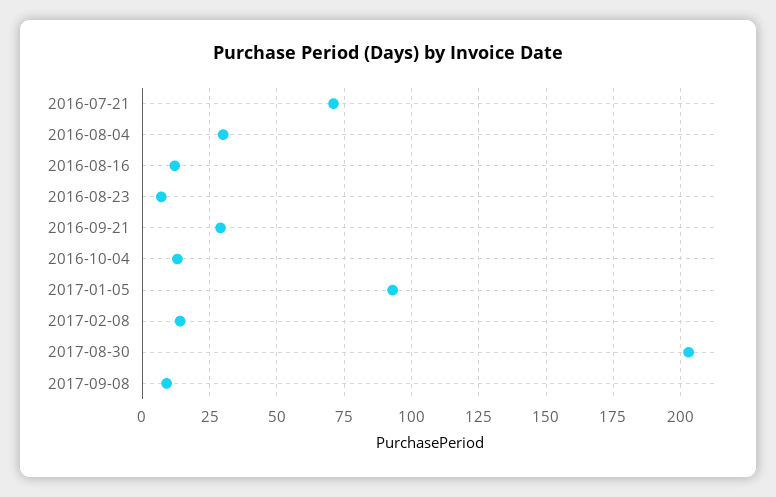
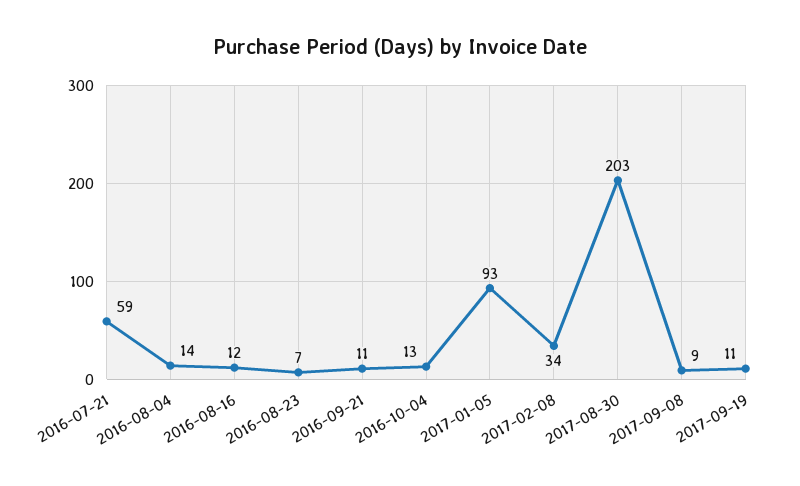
2016-07-21: 70 -> 59
2016-08-04: 30 -> 14
2016-09-21: 30 -> 11
2017-02-08: 15 -> 34
2017-09-19: none -> 11

